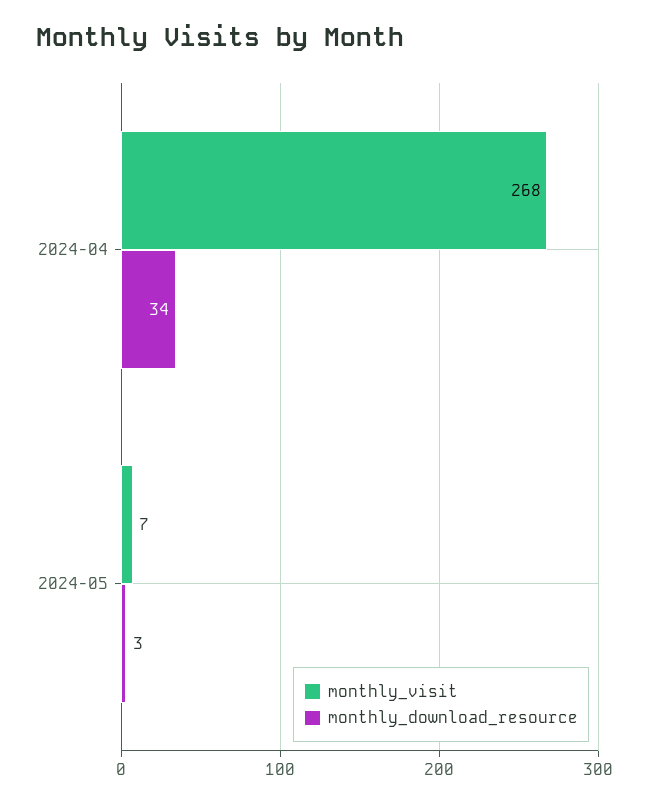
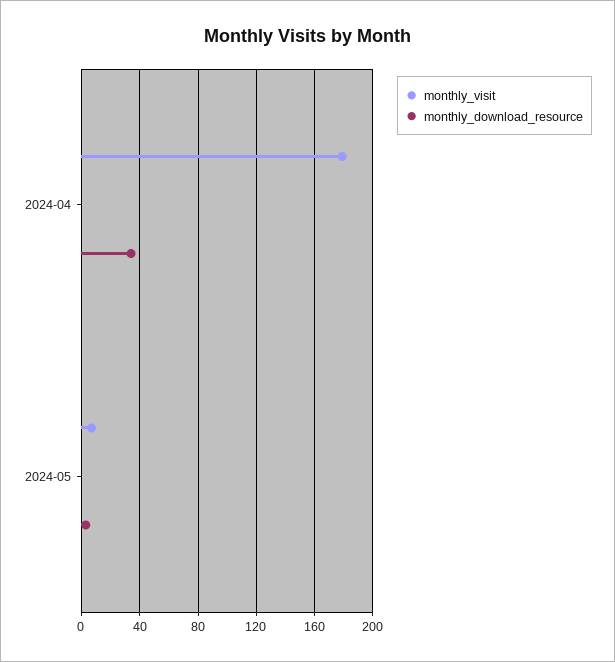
monthly_visit, 2024-04: 268 -> 180

